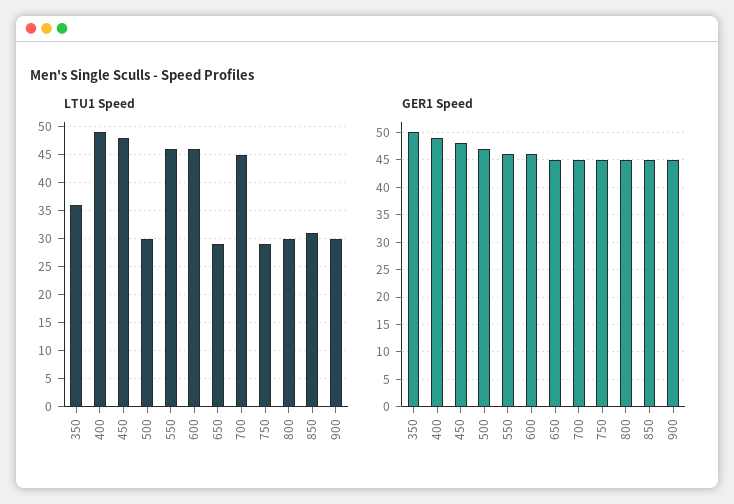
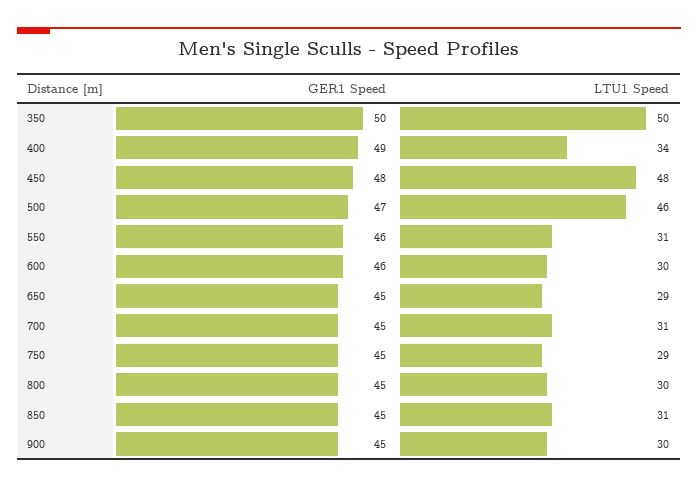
LTU1 Speed, 350: 35 -> 50
LTU1 Speed, 400: 50 -> 34
LTU1 Speed, 500: 30 -> 46
LTU1 Speed, 550: 45 -> 31
LTU1 Speed, 600: 45 -> 30
LTU1 Speed, 700: 45 -> 31

